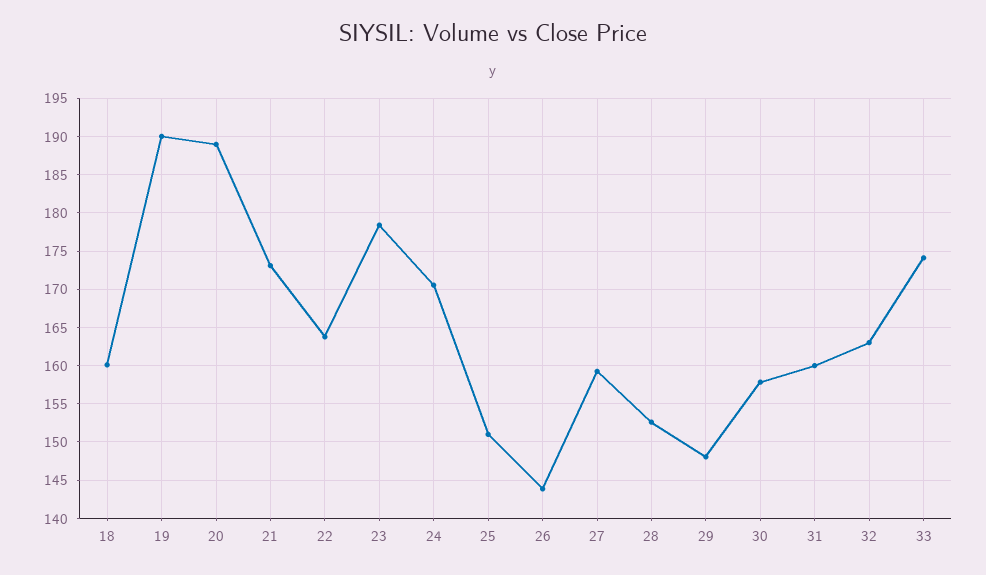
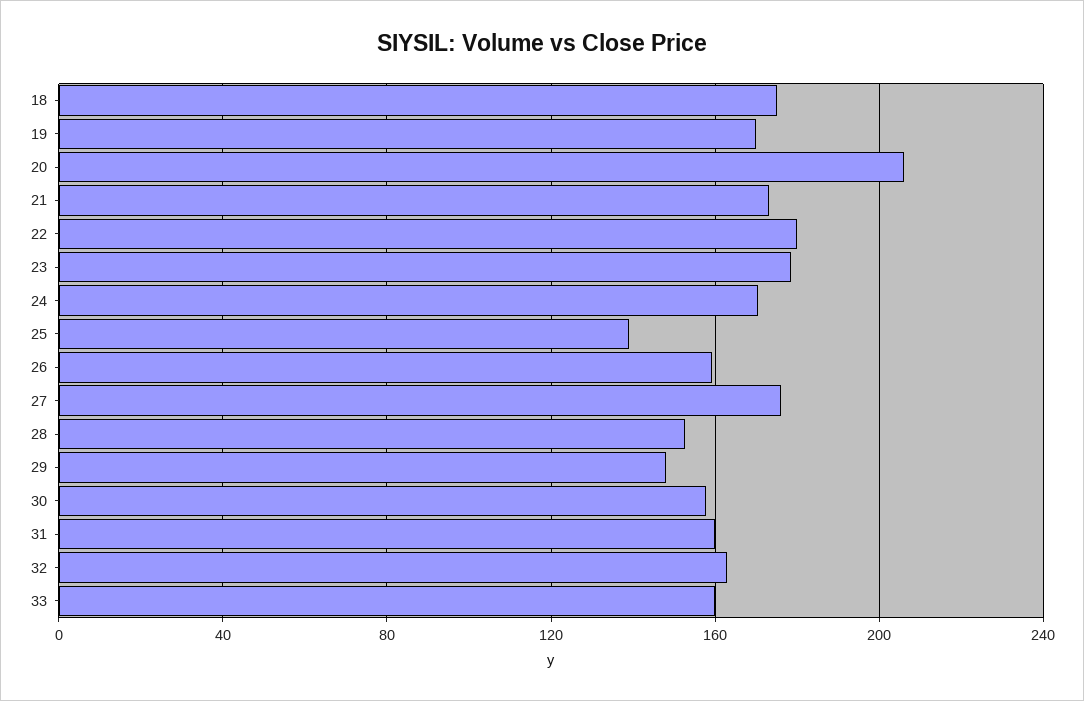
18: 160 -> 175
19: 190 -> 170
20: 189 -> 205
22: 164 -> 180
25: 151 -> 140
26: 144 -> 160
27: 159 -> 175
33: 174 -> 160

